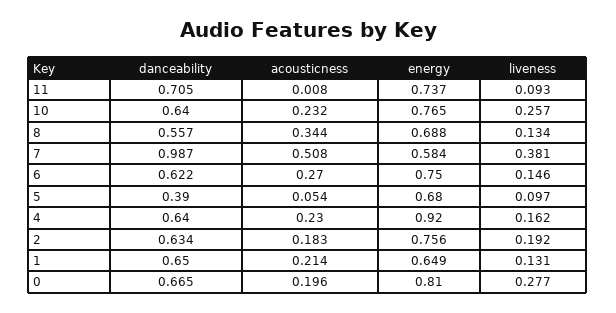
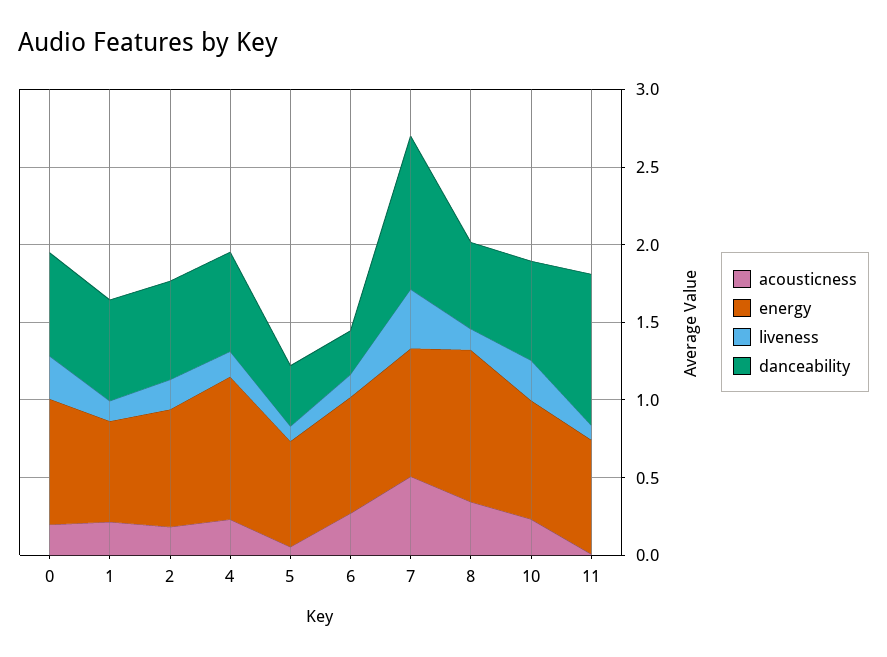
danceability, 11: 0.705 -> 1
energy, 8: 0.688 -> 1
energy, 7: 0.584 -> 0.8
danceability, 6: 0.622 -> 0.3

